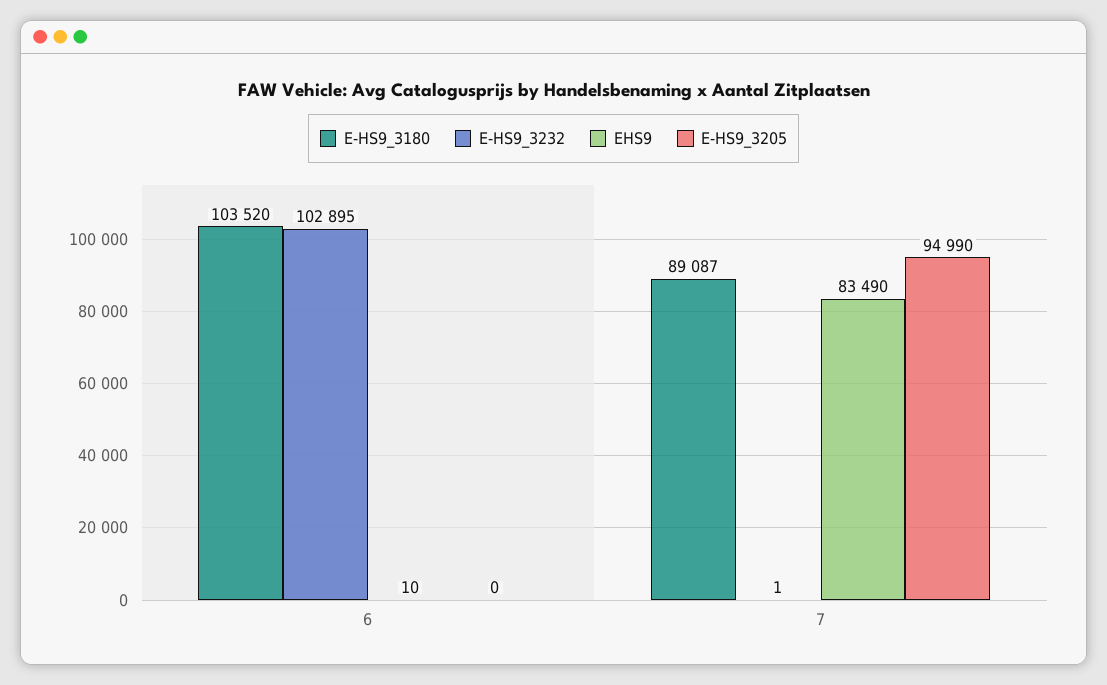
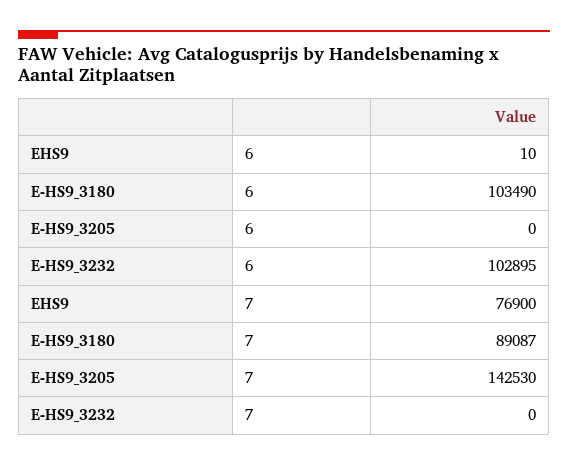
E-HS9_3180, 6: 103520 -> 103490
E-HS9_3232, 7: 1 -> 0
EHS9, 7: 83490 -> 76900
E-HS9_3205, 7: 94990 -> 142530

